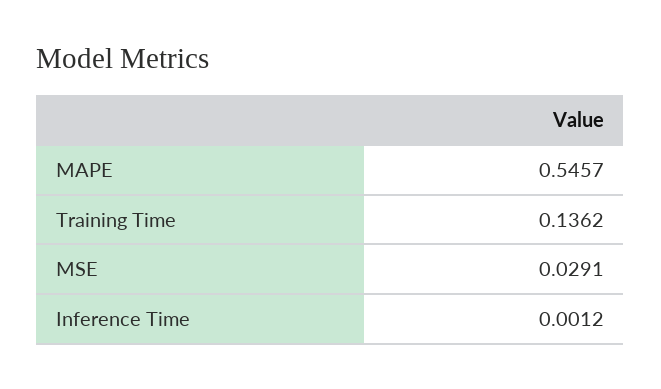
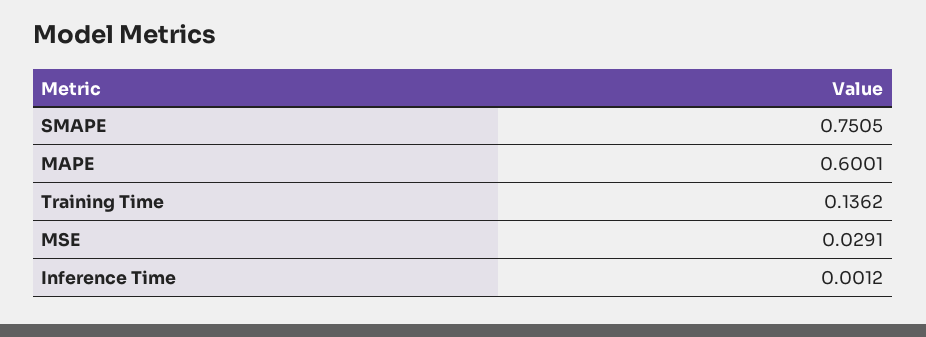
MAPE: 0.5457 -> 0.6001
SMAPE: none -> 0.7505

